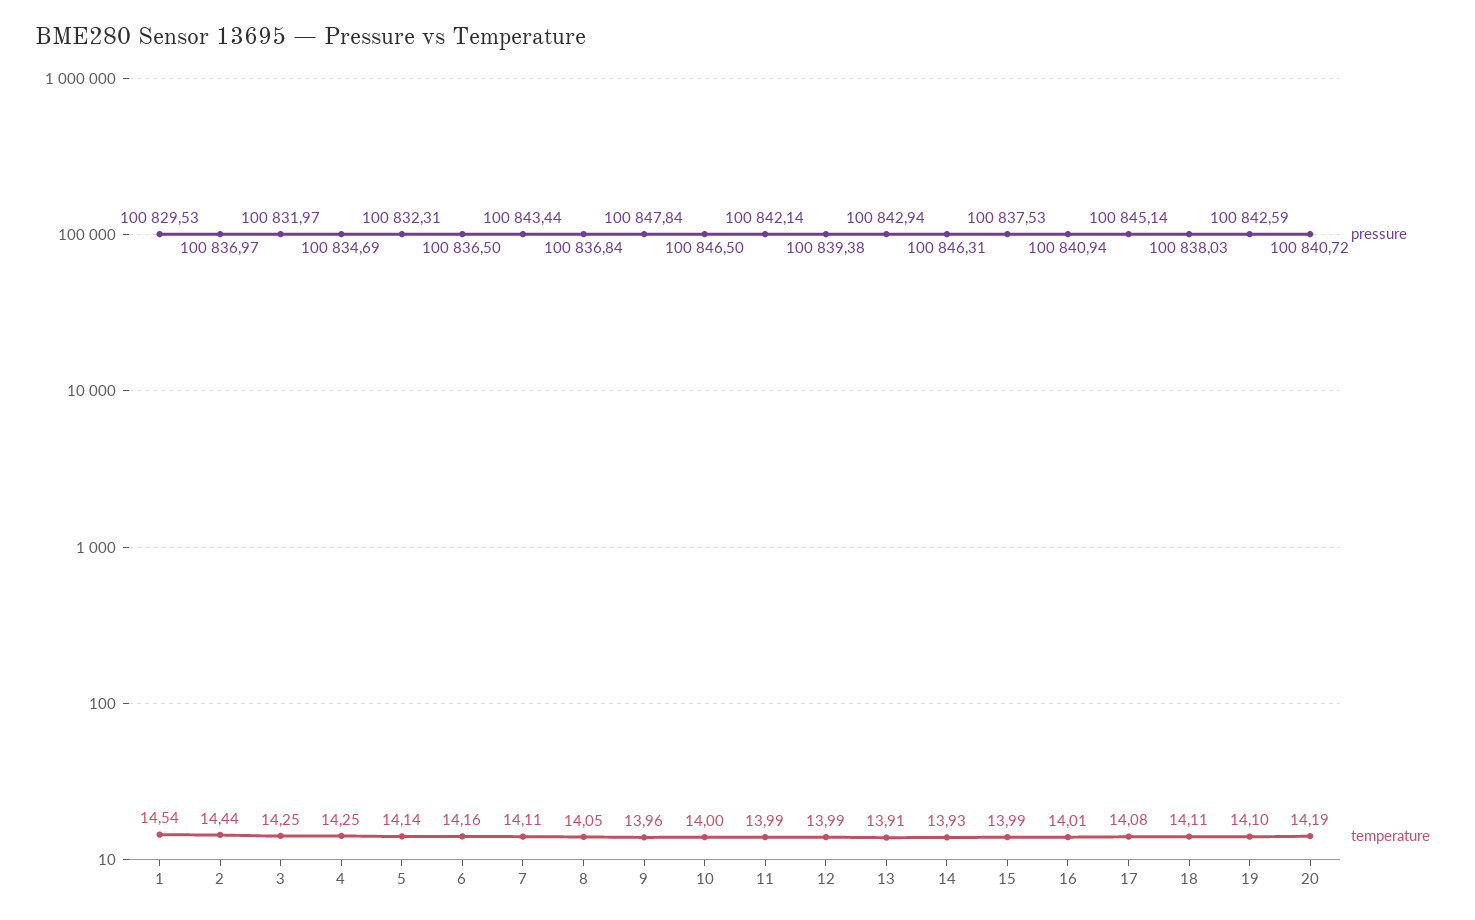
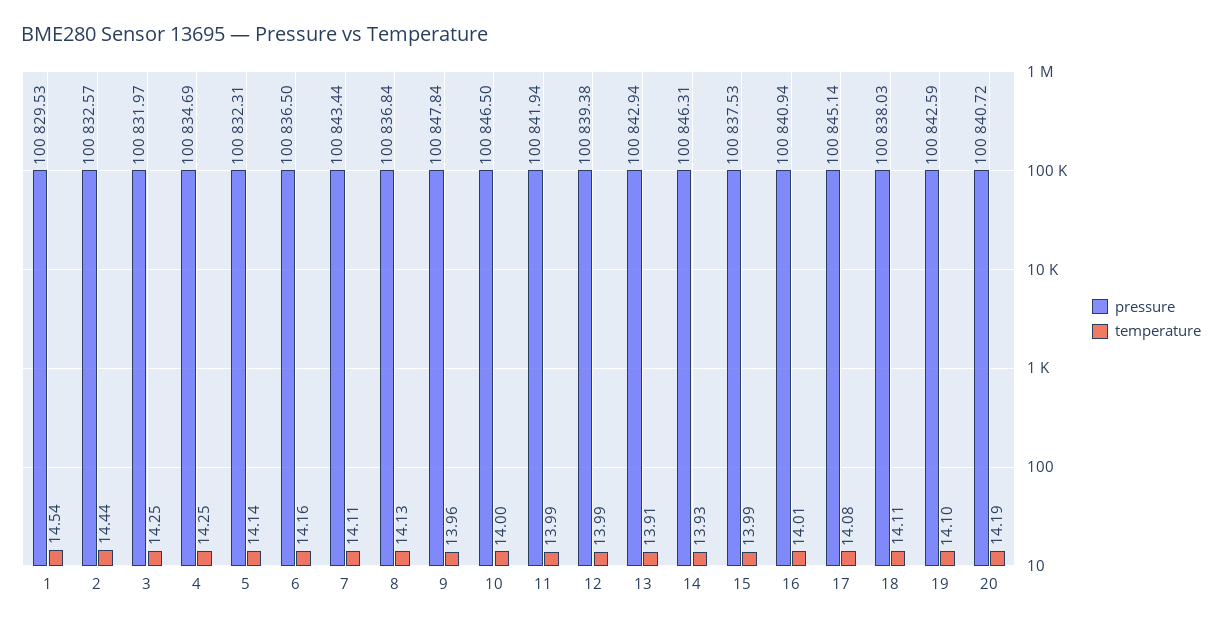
pressure, 2: 100836.97 -> 100832.57
temperature, 8: 14.05 -> 14.13
pressure, 11: 100842.14 -> 100841.94

